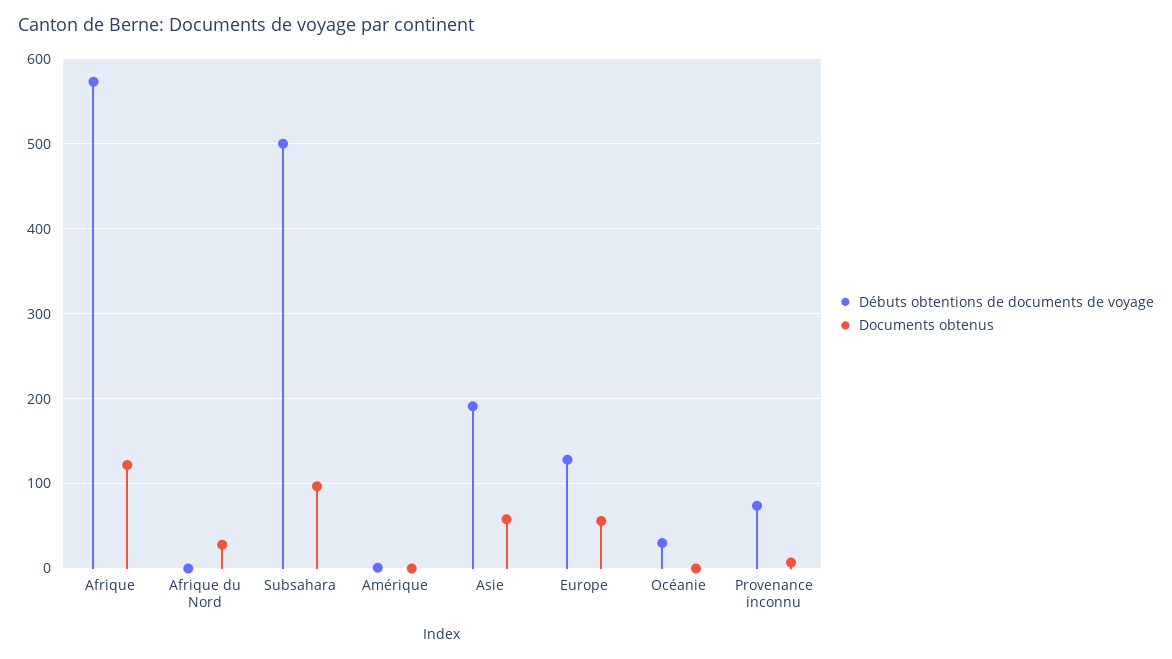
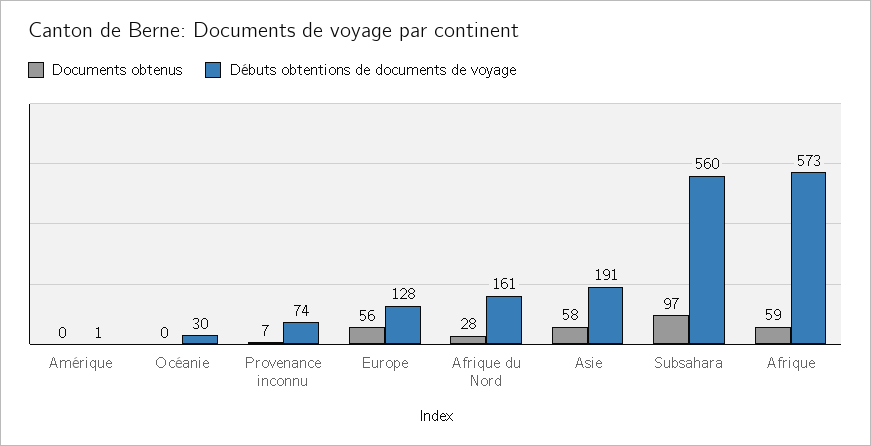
Documents obtenus, Afrique: 120 -> 59
Débuts obtentions de documents de voyage, Afrique du Nord: 0 -> 161
Débuts obtentions de documents de voyage, Subsahara: 500 -> 560

